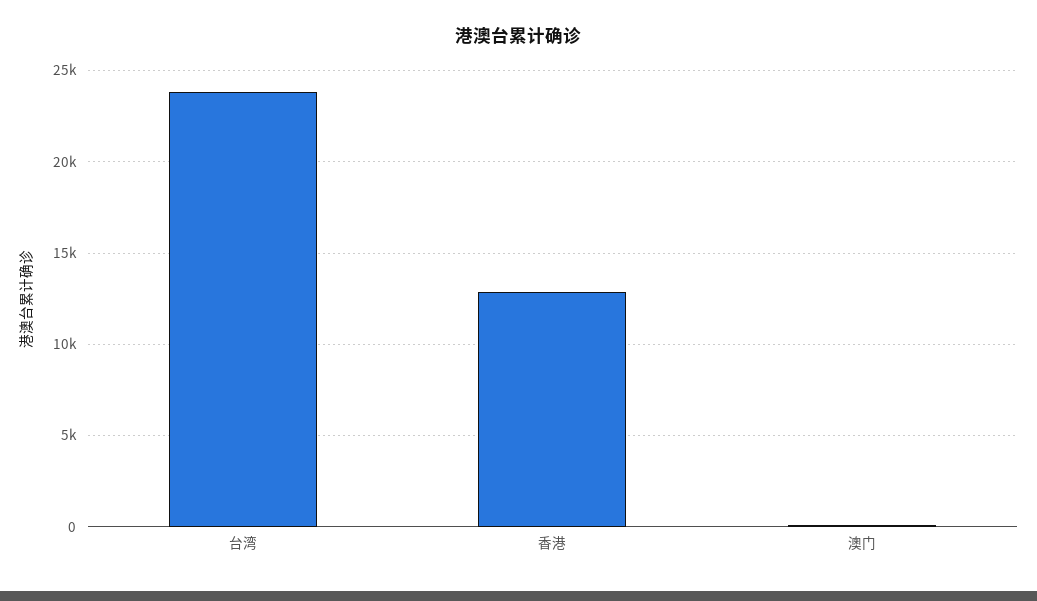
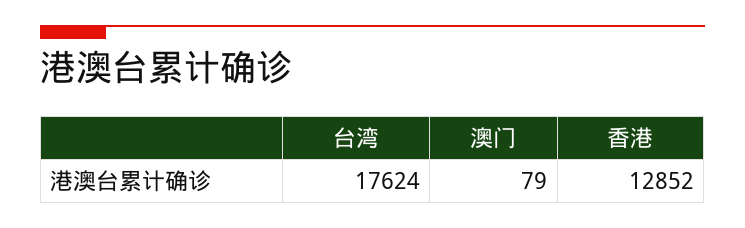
台湾: 24000 -> 17624

